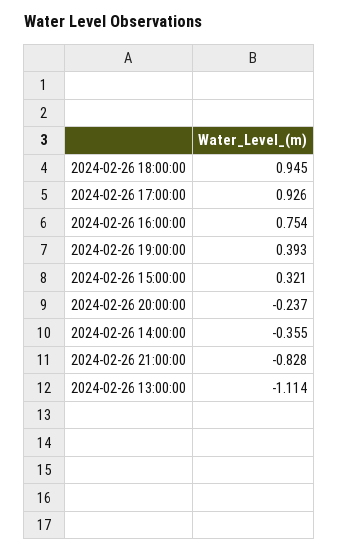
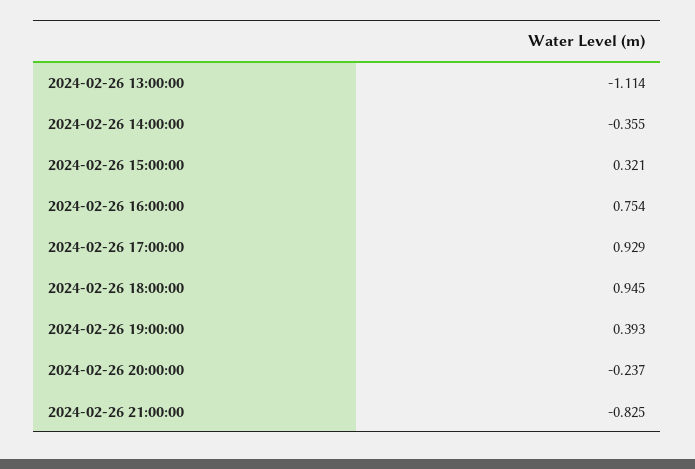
2024-02-26 17:00:00: 0.926 -> 0.929
2024-02-26 21:00:00: -0.828 -> -0.825

